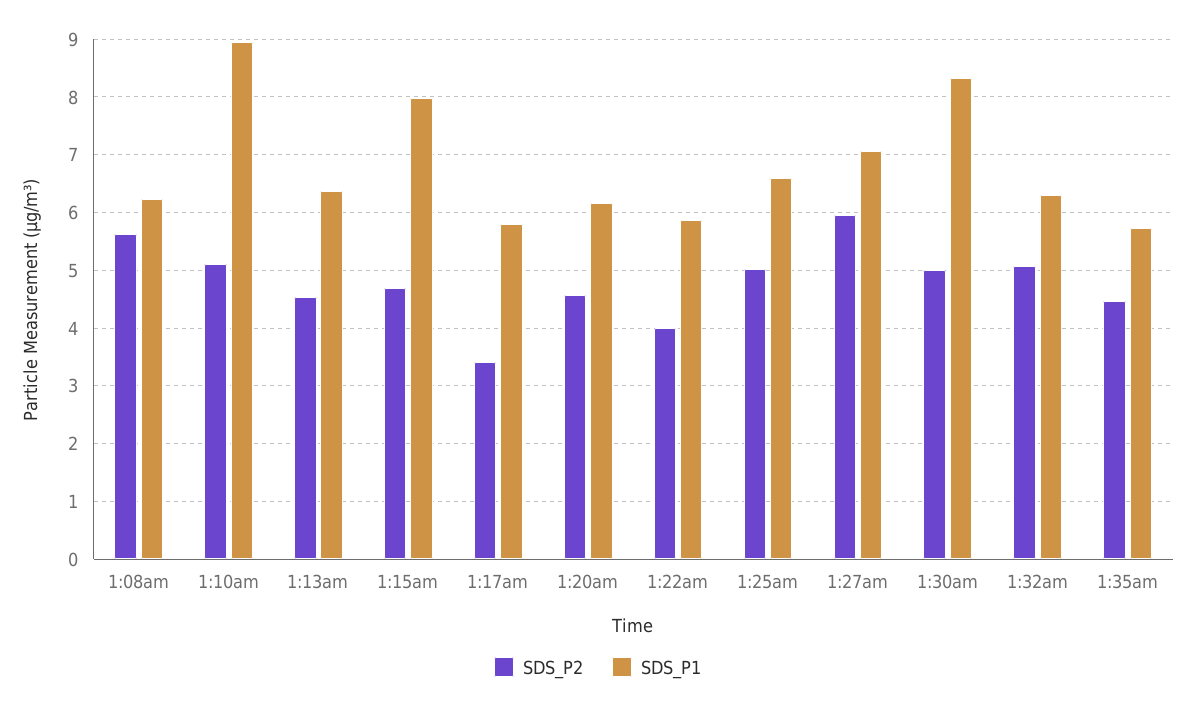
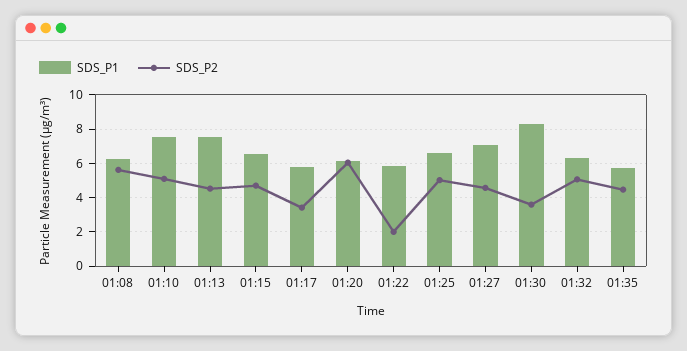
SDS_P1, 1:10am: 9 -> 7.5
SDS_P1, 1:13am: 6.4 -> 7.5
SDS_P1, 1:15am: 8 -> 6.5
SDS_P2, 1:20am: 4.6 -> 6
SDS_P2, 1:22am: 4 -> 2
SDS_P2, 1:27am: 6 -> 4.5
SDS_P2, 1:30am: 5 -> 3.5

